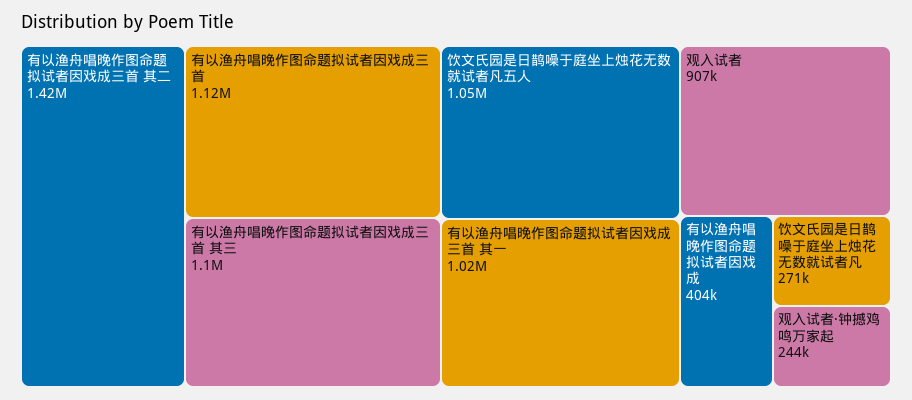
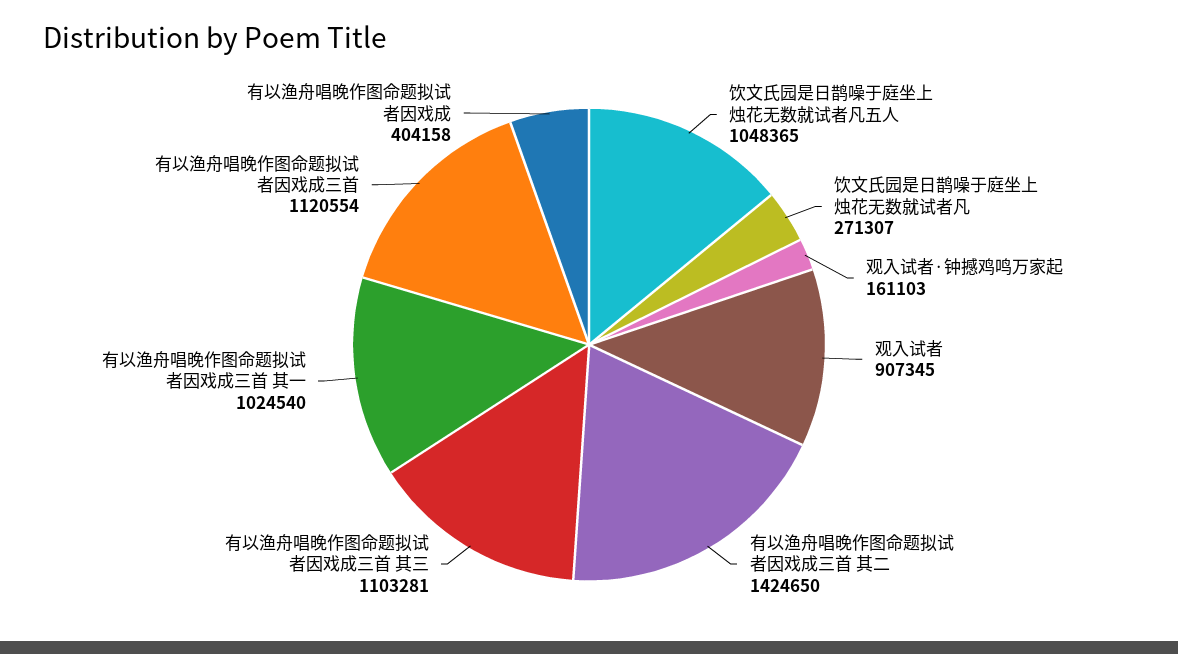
观入试者·钟撼鸡鸣万家起: 244000 -> 161103

